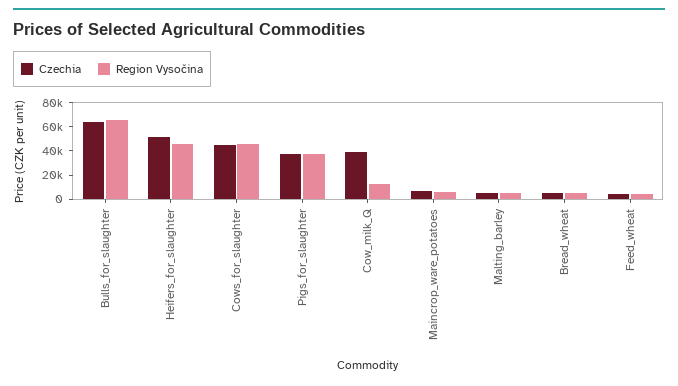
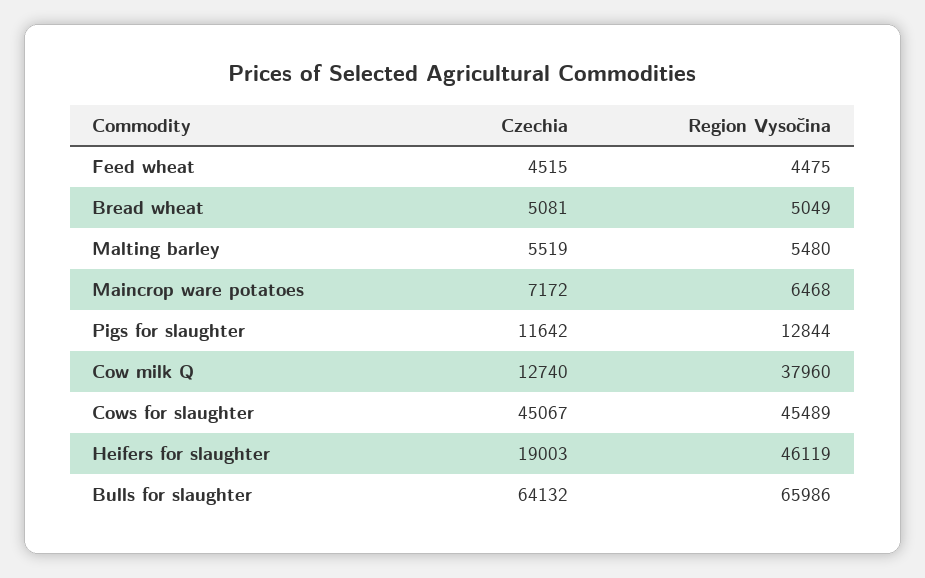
Czechia, Heifers_for_slaughter: 50000 -> 19003
Czechia, Pigs_for_slaughter: 40000 -> 11642
Region Vysočina, Pigs_for_slaughter: 40000 -> 12844
Czechia, Cow_milk_Q: 40000 -> 12740
Region Vysočina, Cow_milk_Q: 10000 -> 37960

